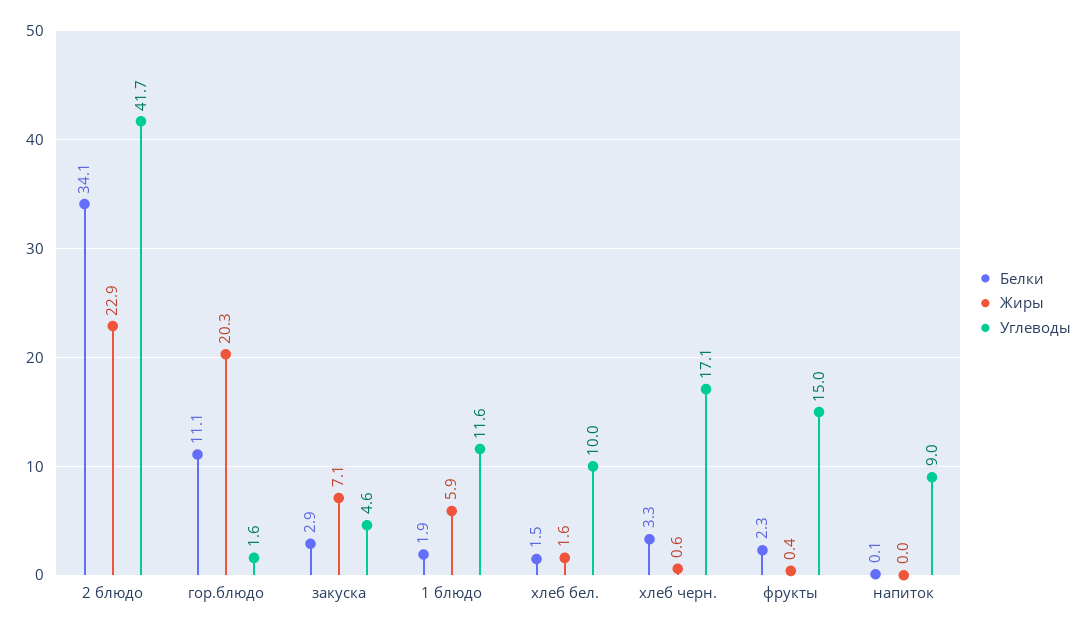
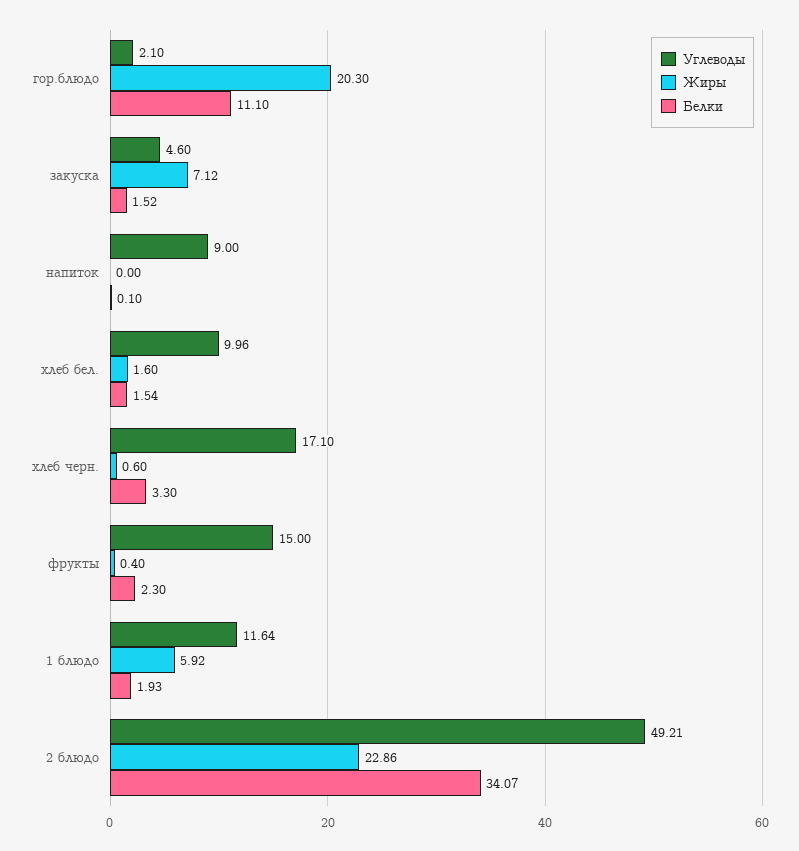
Углеводы, 2 блюдо: 41.7 -> 49.21
Углеводы, гор.блюдо: 1.6 -> 2.1
Белки, закуска: 2.9 -> 1.52

